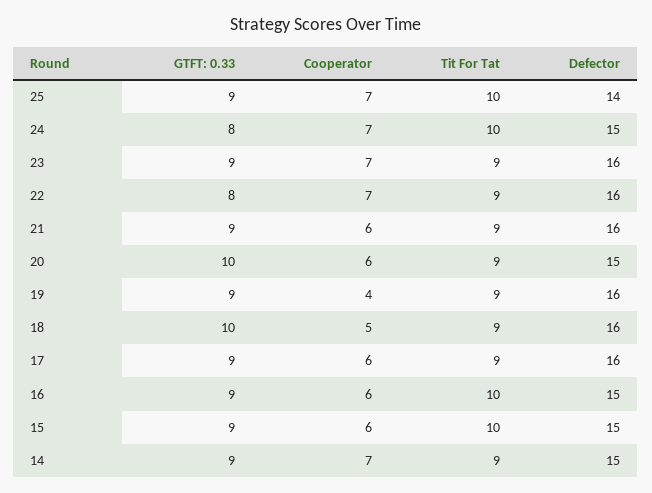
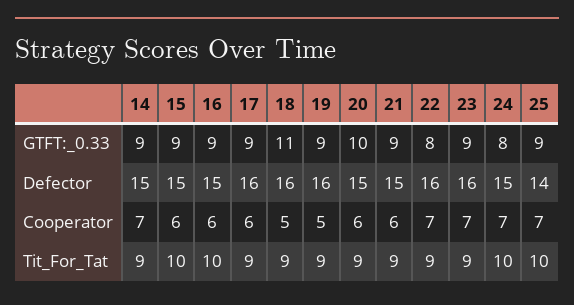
Defector, 21: 16 -> 15
Cooperator, 19: 4 -> 5
GTFT: 0.33, 18: 10 -> 11

